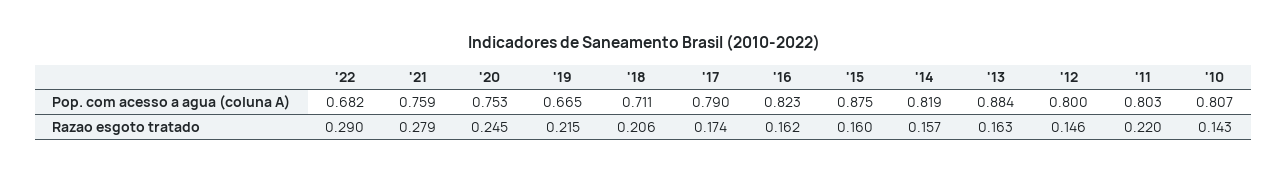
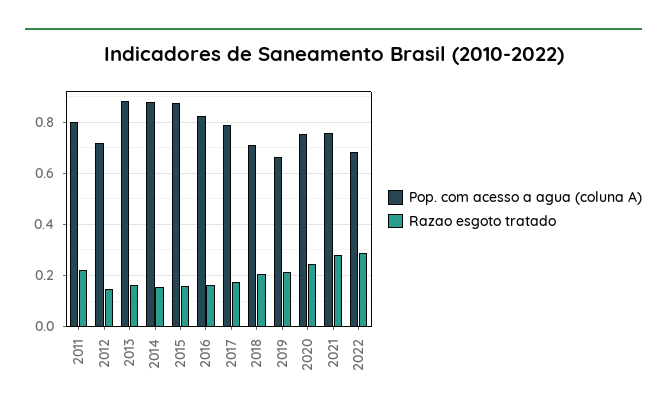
Pop. com acesso a agua (coluna A), '14: 0.819 -> 0.875
Pop. com acesso a agua (coluna A), '12: 0.8 -> 0.725
Pop. com acesso a agua (coluna A), '10: 0.807 -> none
Razao esgoto tratado, '10: 0.143 -> none

